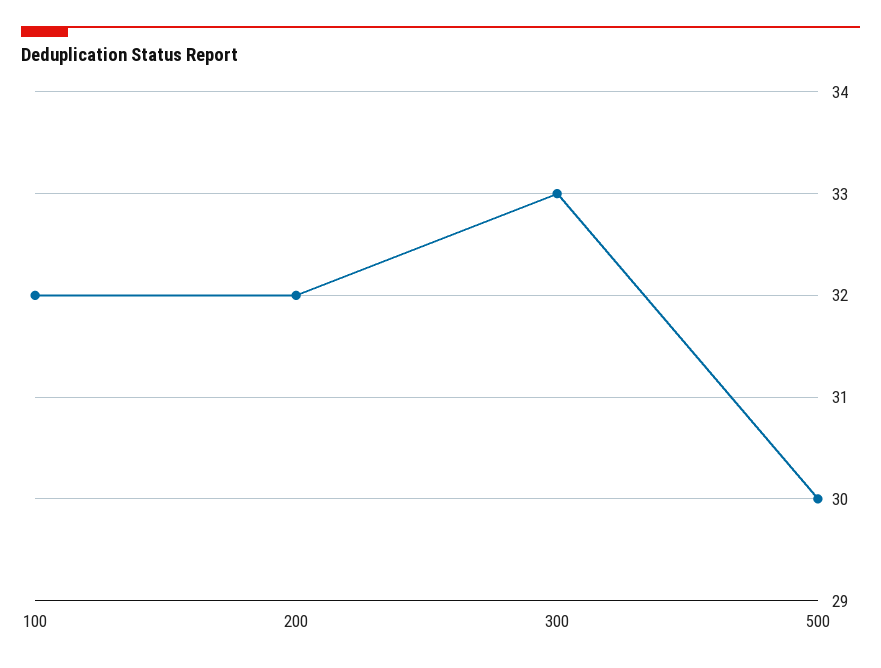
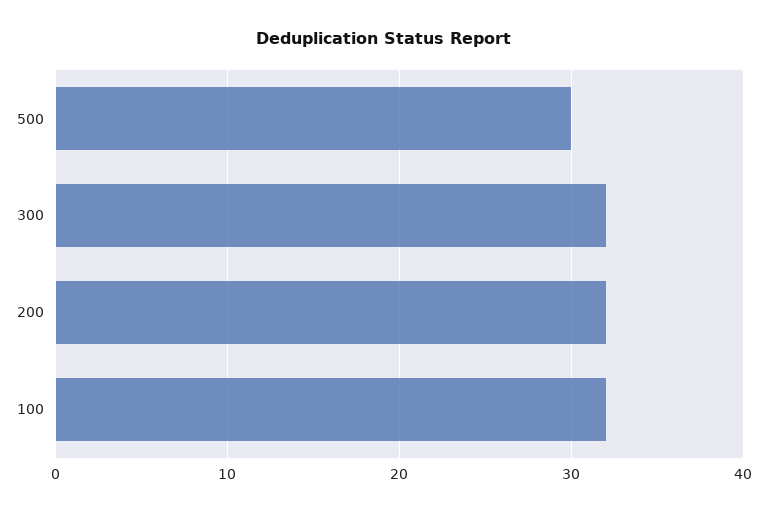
300: 33 -> 32

